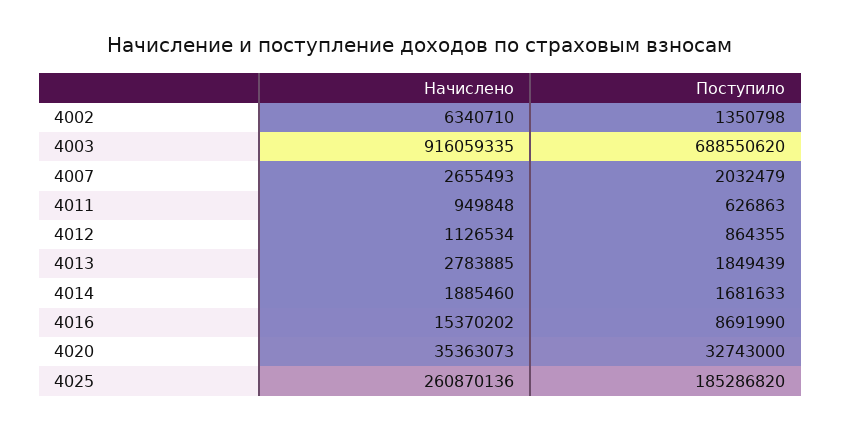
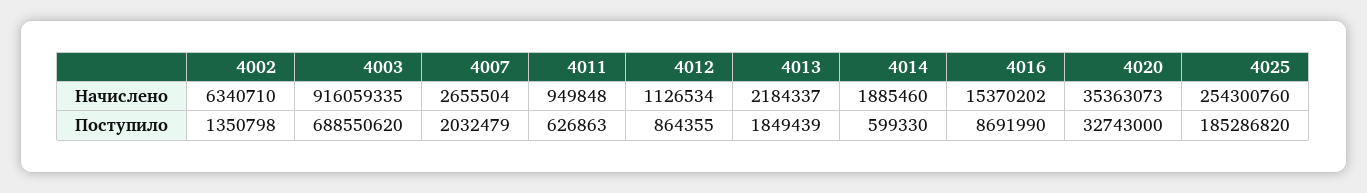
Начислено, 4007: 2655493 -> 2655504
Начислено, 4013: 2783885 -> 2184337
Поступило, 4014: 1681633 -> 599330
Начислено, 4025: 260870136 -> 254300760

